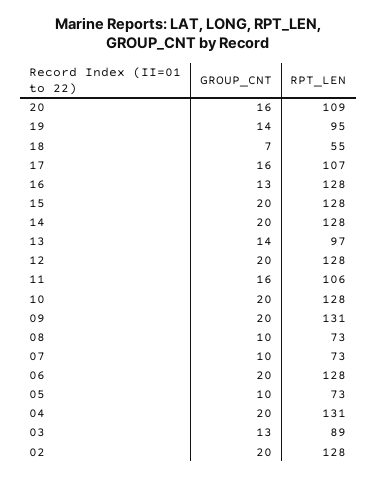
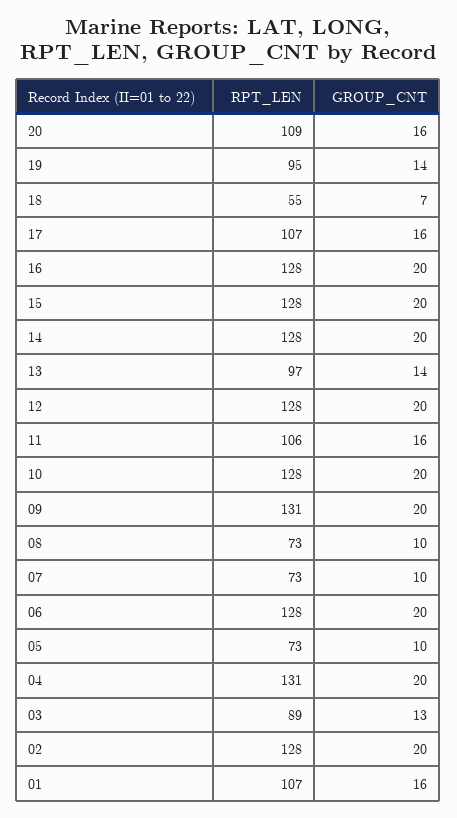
GROUP_CNT, 16: 13 -> 20
RPT_LEN, 01: none -> 107
GROUP_CNT, 01: none -> 16

